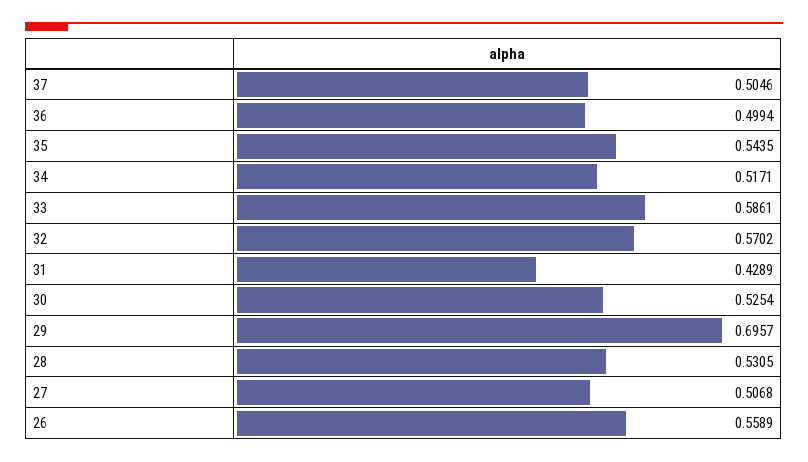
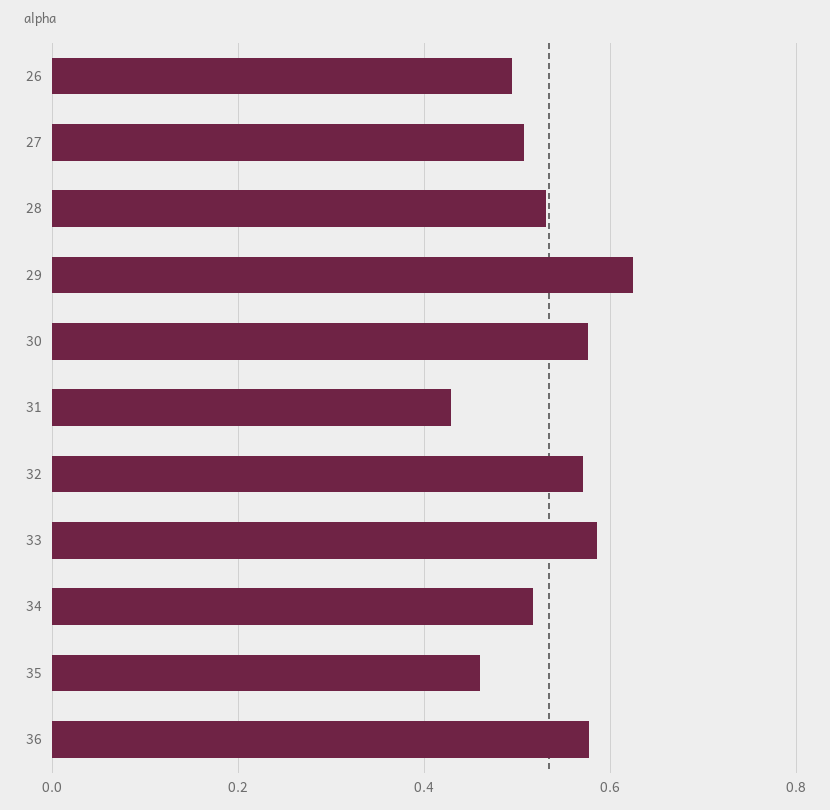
37: 0.5046 -> none
36: 0.4994 -> 0.58
35: 0.5435 -> 0.46
30: 0.5254 -> 0.58
29: 0.6957 -> 0.62
26: 0.5589 -> 0.5

